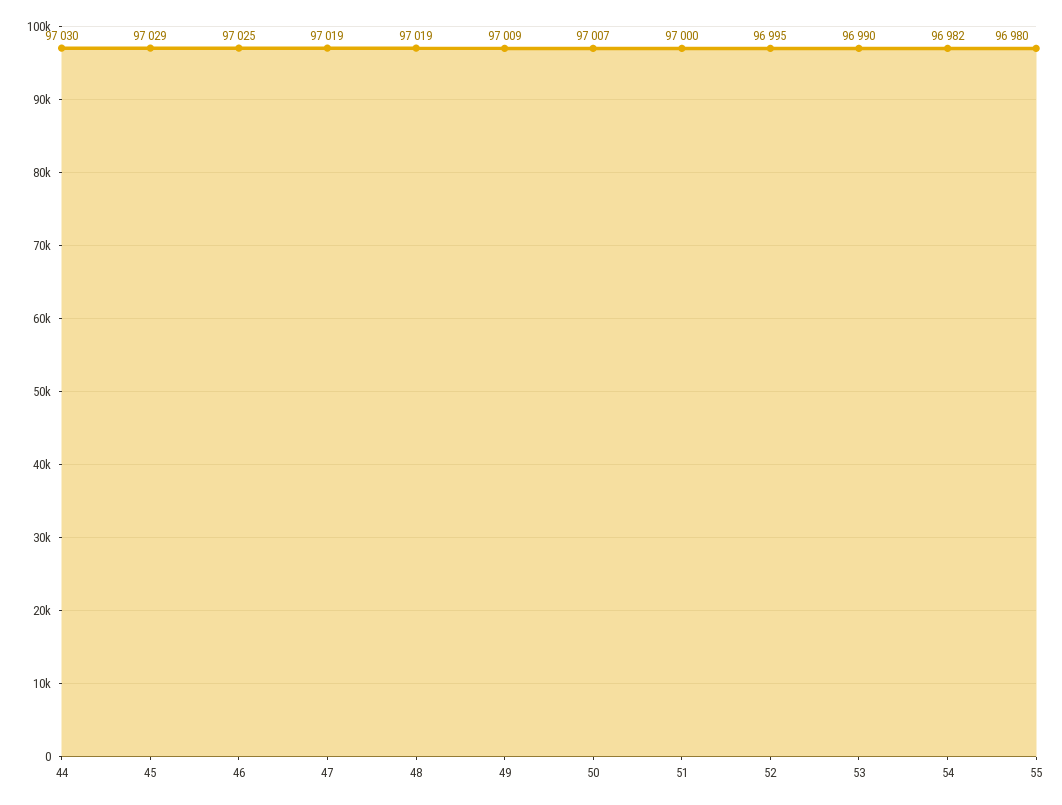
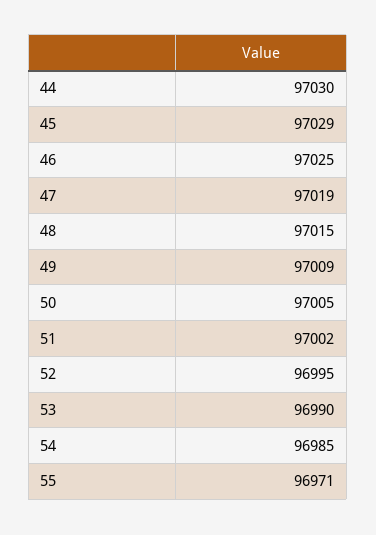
48: 97019 -> 97015
50: 97007 -> 97005
51: 97000 -> 97002
54: 96982 -> 96985
55: 96980 -> 96971

